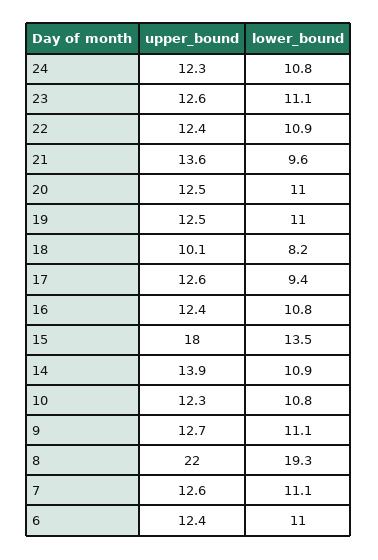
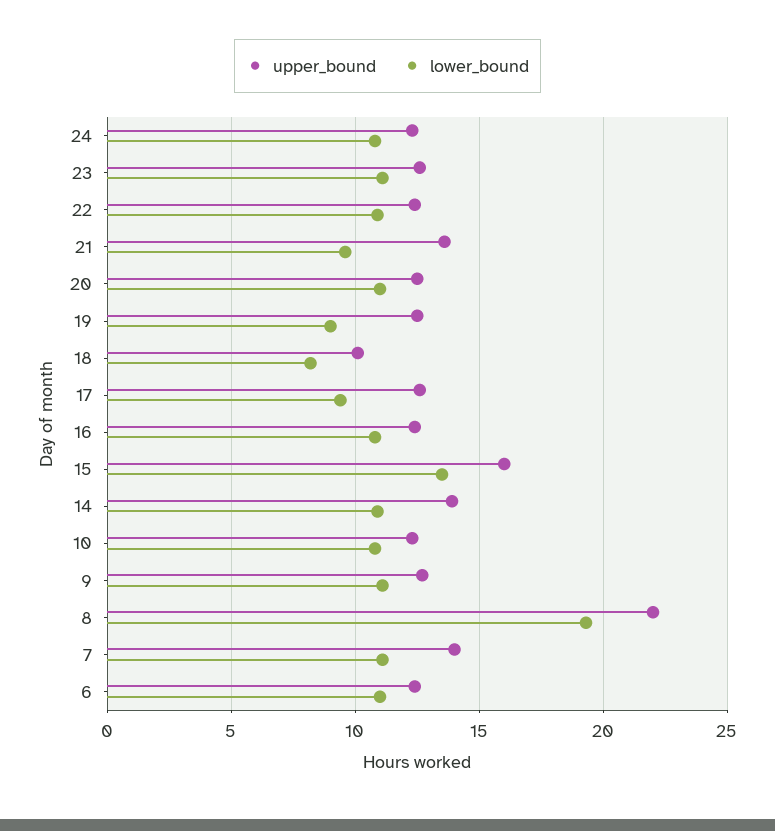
lower_bound, 19: 11 -> 9
upper_bound, 15: 18 -> 16
upper_bound, 7: 12.6 -> 14

